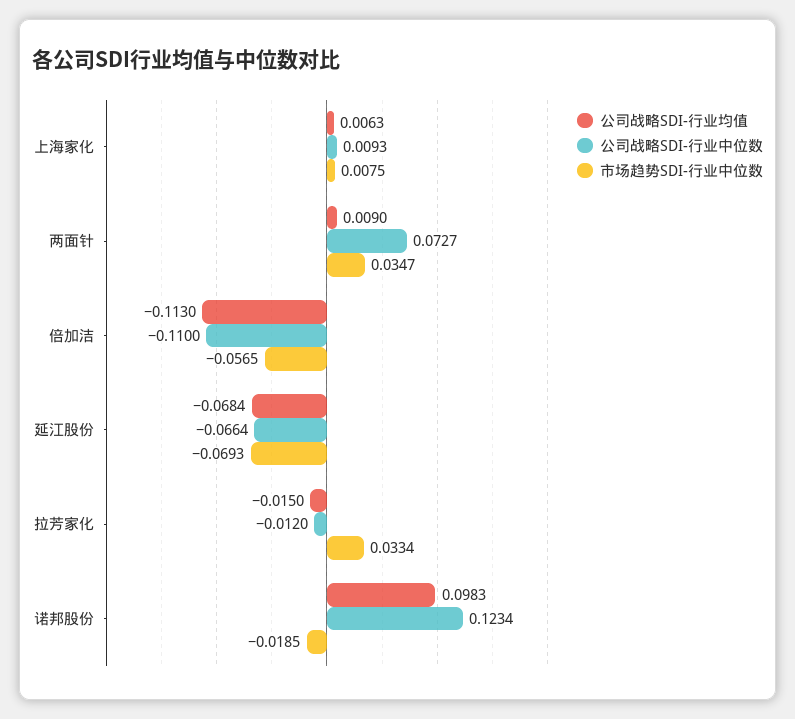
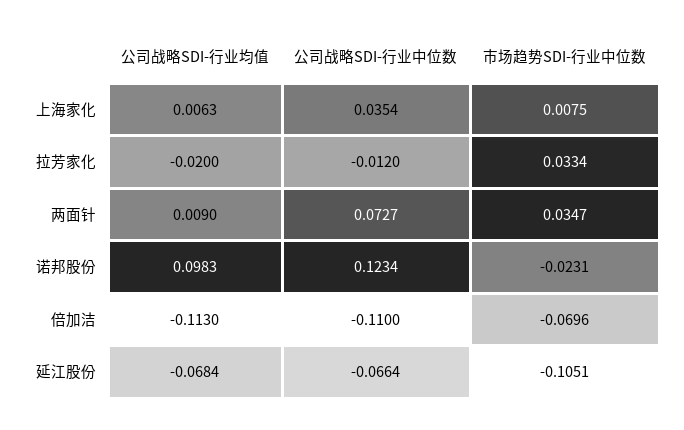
公司战略SDI-行业中位数, 上海家化: 0.0093 -> 0.0354
市场趋势SDI-行业中位数, 倍加洁: -0.0565 -> -0.0696
市场趋势SDI-行业中位数, 延江股份: -0.0693 -> -0.1051
公司战略SDI-行业均值, 拉芳家化: -0.015 -> -0.02
市场趋势SDI-行业中位数, 诺邦股份: -0.0185 -> -0.0231

